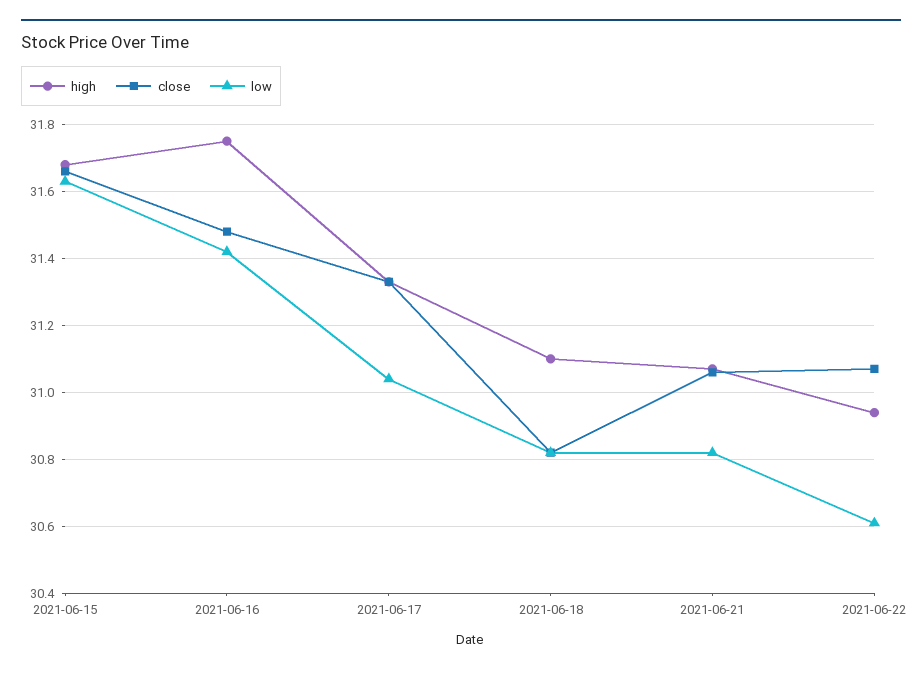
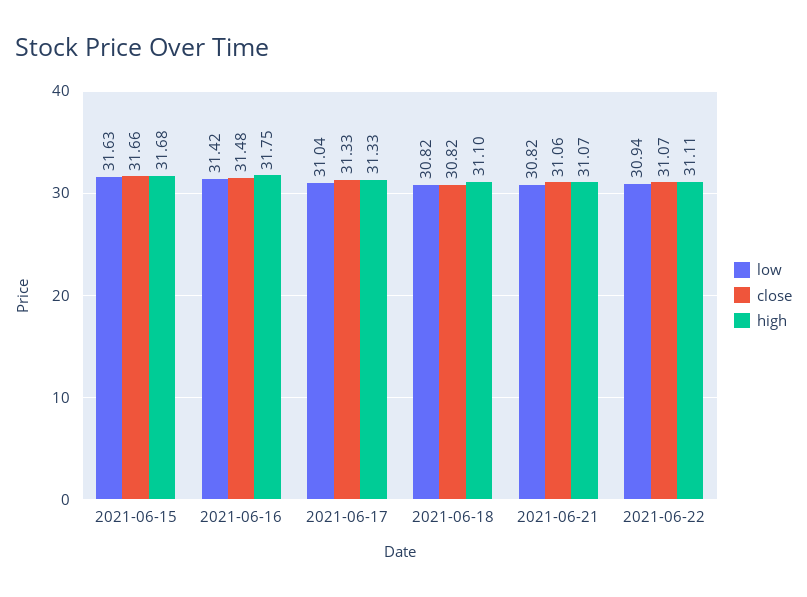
high, 2021-06-22: 30.95 -> 31.11
low, 2021-06-22: 30.6 -> 30.94

